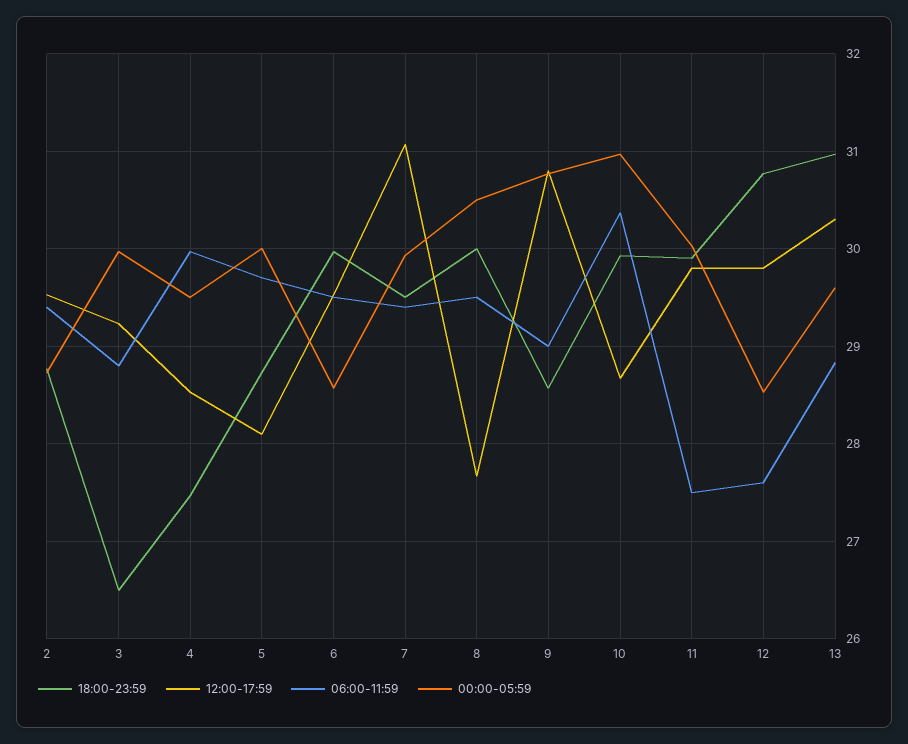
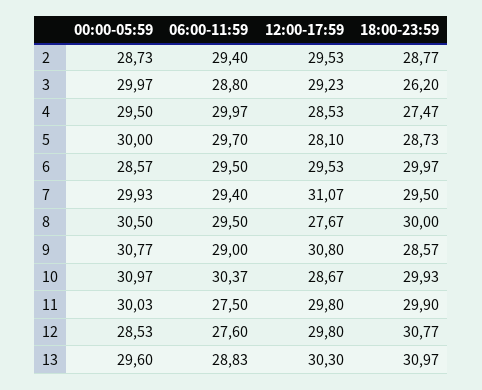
18:00-23:59, 3: 26.5 -> 26.2

